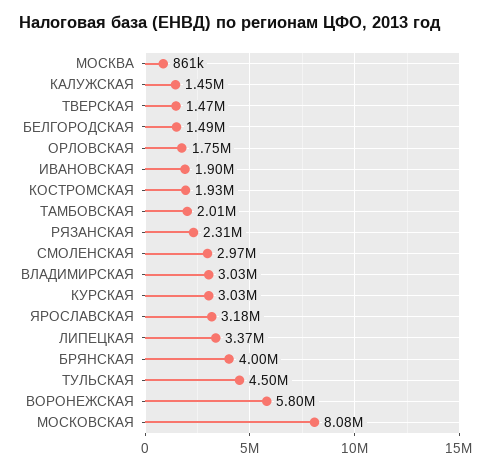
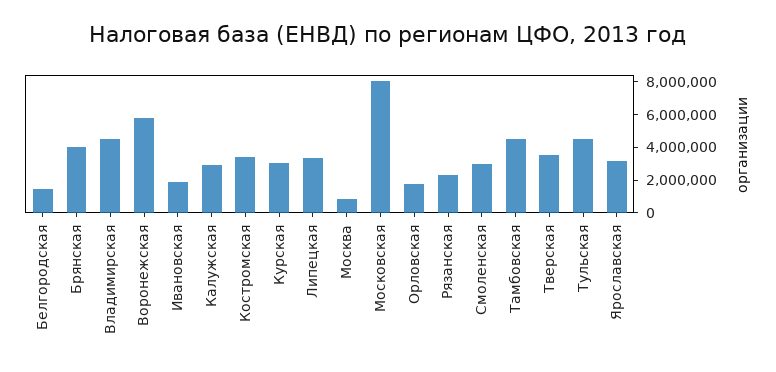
КАЛУЖСКАЯ: 1450000 -> 3000000
ТВЕРСКАЯ: 1470000 -> 3500000
КОСТРОМСКАЯ: 1930000 -> 3500000
ТАМБОВСКАЯ: 2010000 -> 4500000
ВЛАДИМИРСКАЯ: 3030000 -> 4500000

